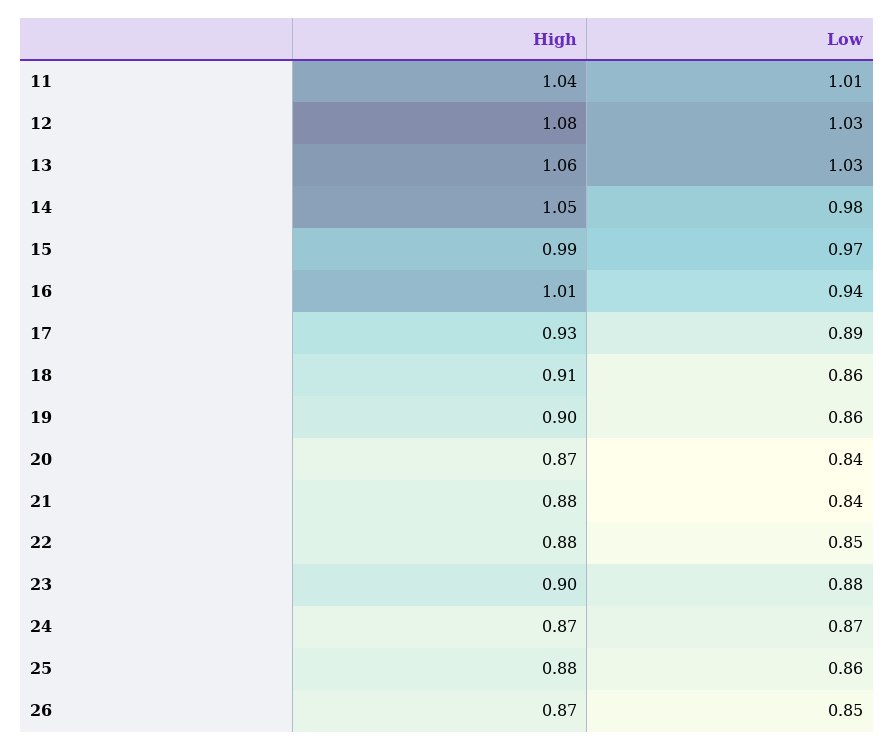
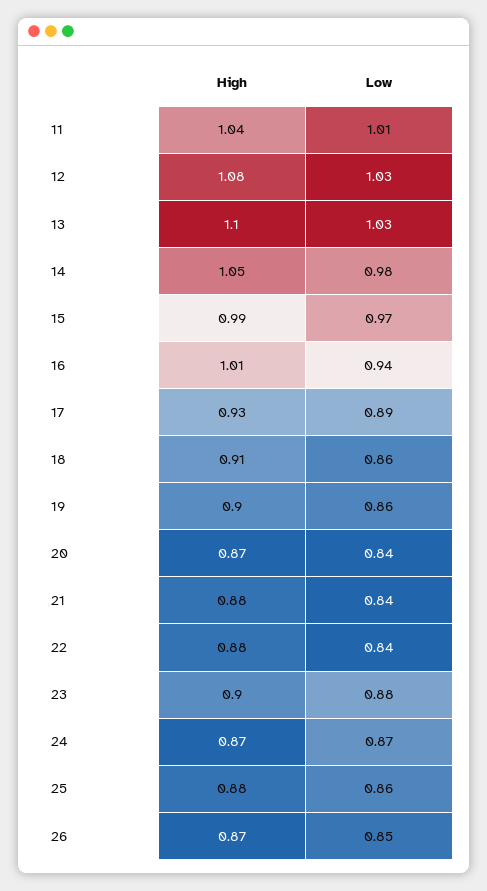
High, 13: 1.06 -> 1.1
Low, 22: 0.85 -> 0.84

